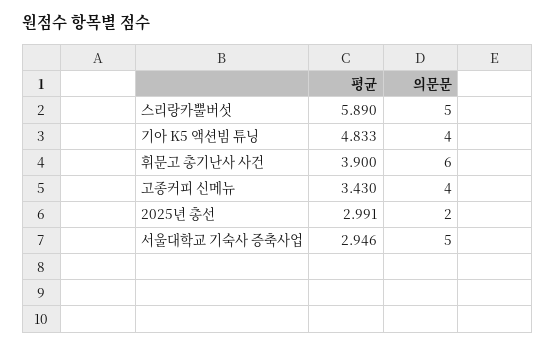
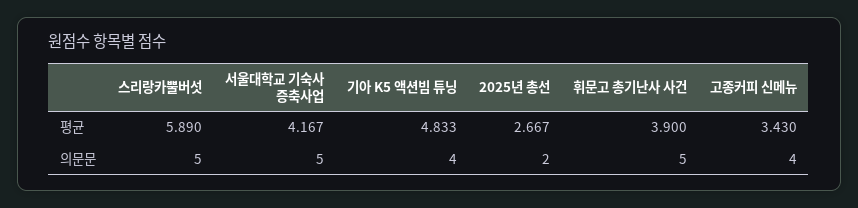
의문문, 휘문고 총기난사 사건: 6 -> 5
평균, 2025년 총선: 2.991 -> 2.667
평균, 서울대학교 기숙사 증축사업: 2.946 -> 4.167

